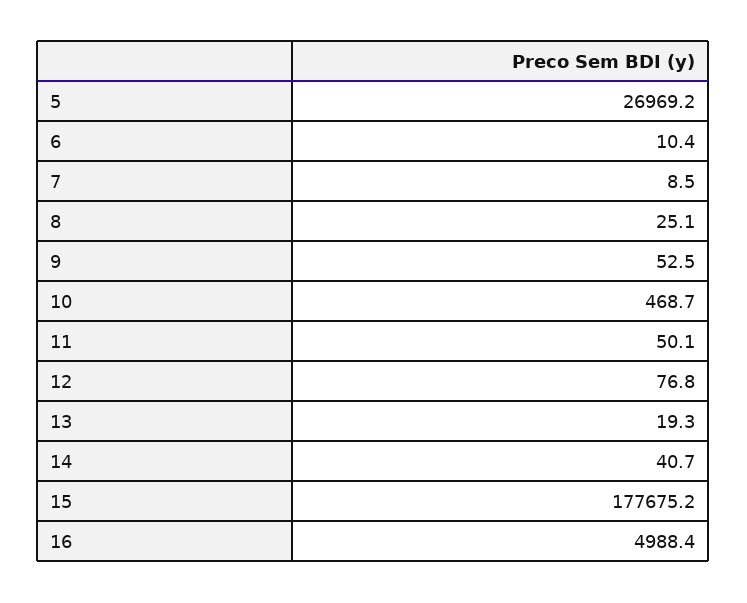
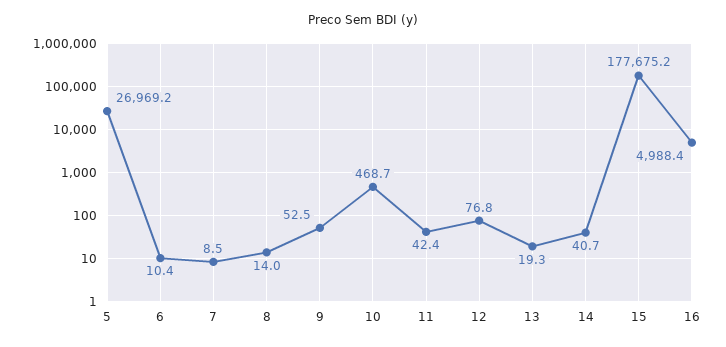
8: 25.1 -> 14
11: 50.1 -> 42.4

